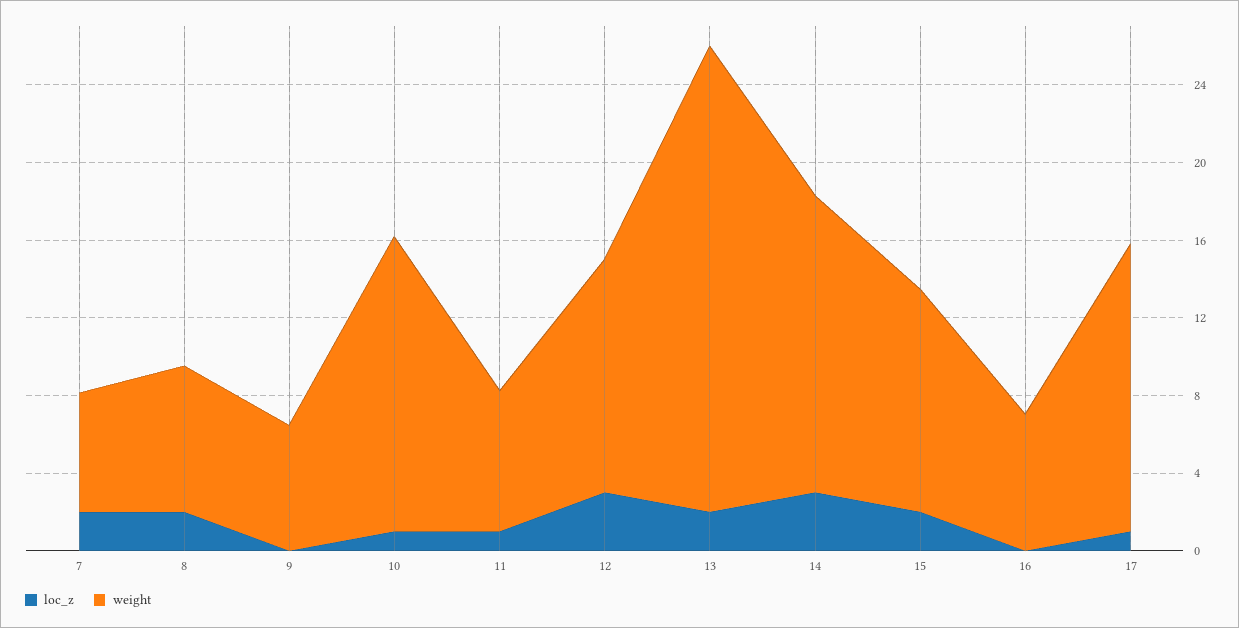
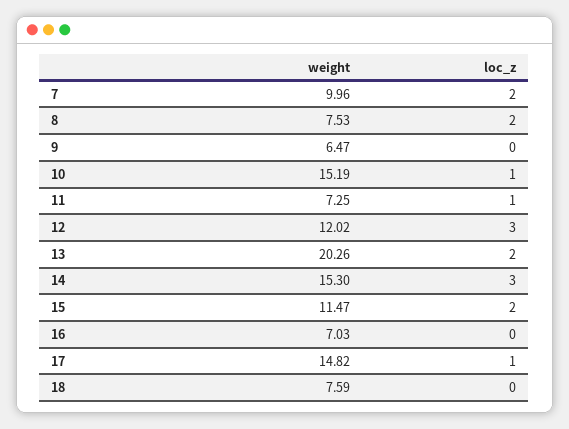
weight, 7: 6 -> 9.96
weight, 13: 24 -> 20.26
weight, 18: none -> 7.59
loc_z, 18: none -> 0

